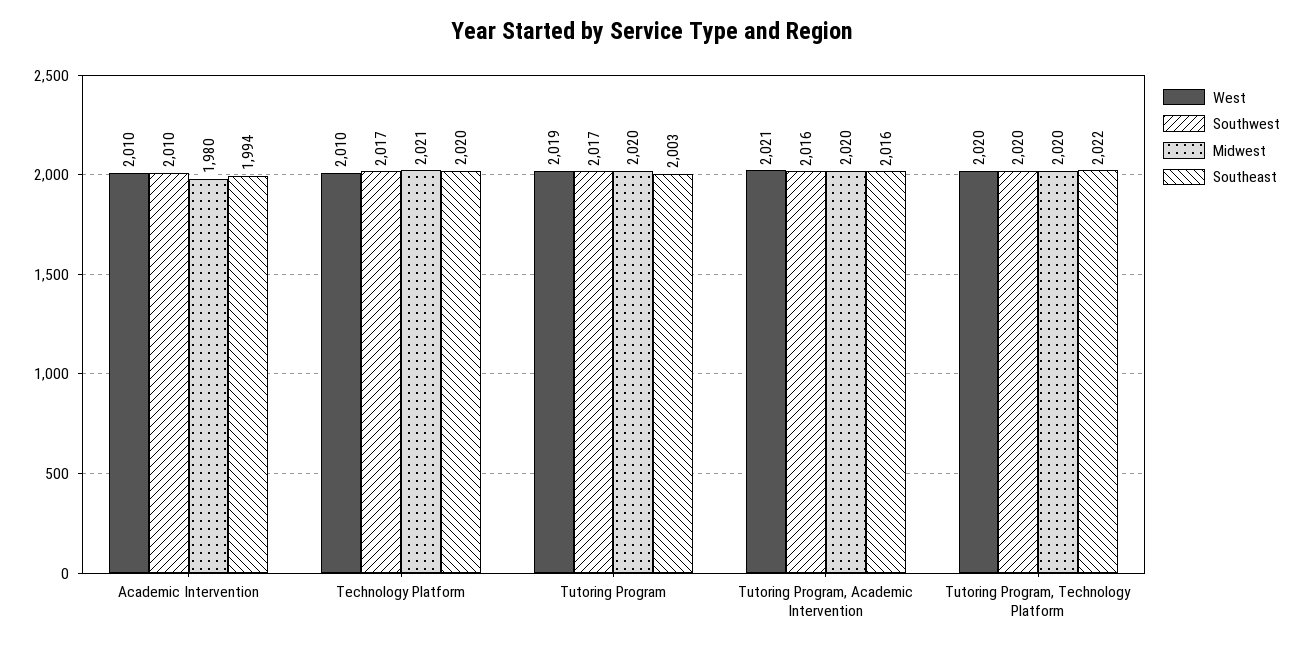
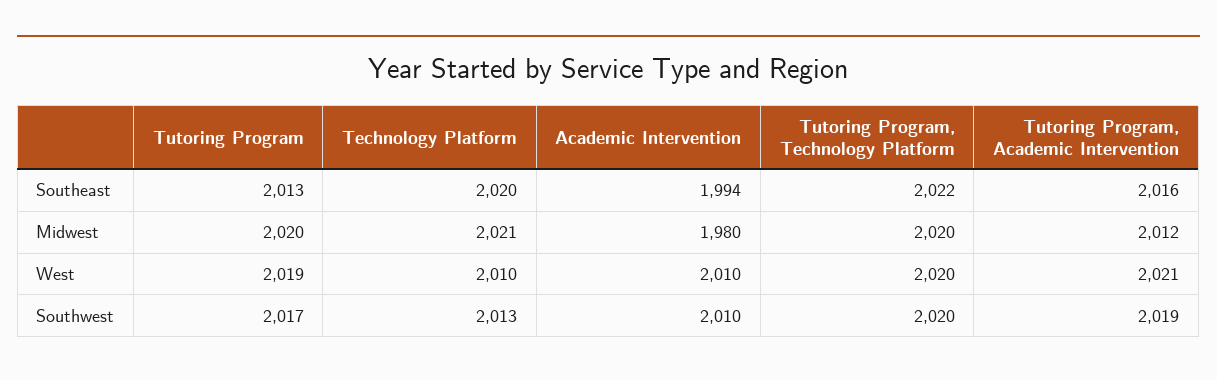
Southwest, Technology Platform: 2017 -> 2013
Southeast, Tutoring Program: 2003 -> 2013
Southwest, Tutoring Program, Academic Intervention: 2016 -> 2019
Midwest, Tutoring Program, Academic Intervention: 2020 -> 2012

